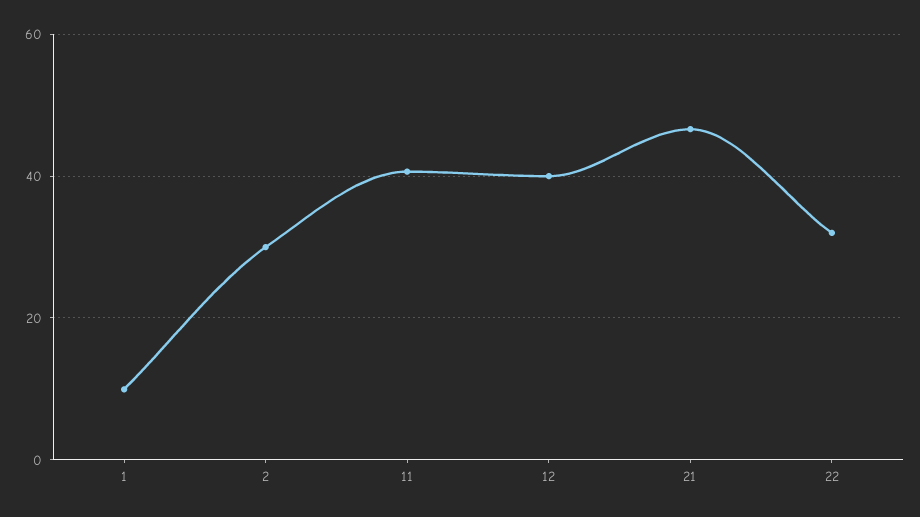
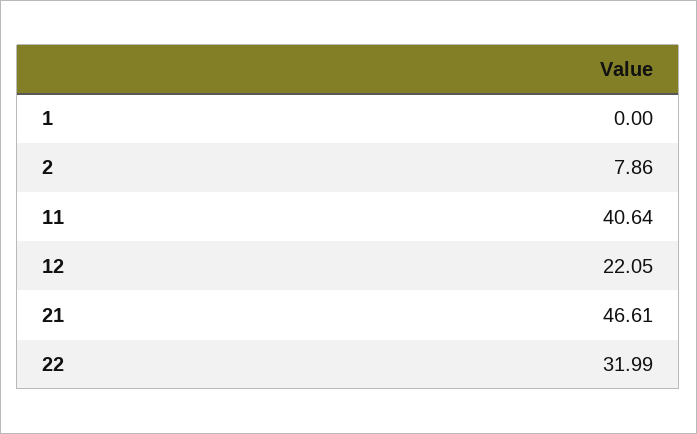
1: 10 -> 0
2: 30 -> 7.86
12: 40 -> 22.05

